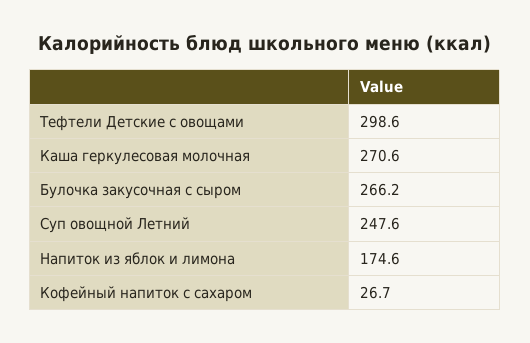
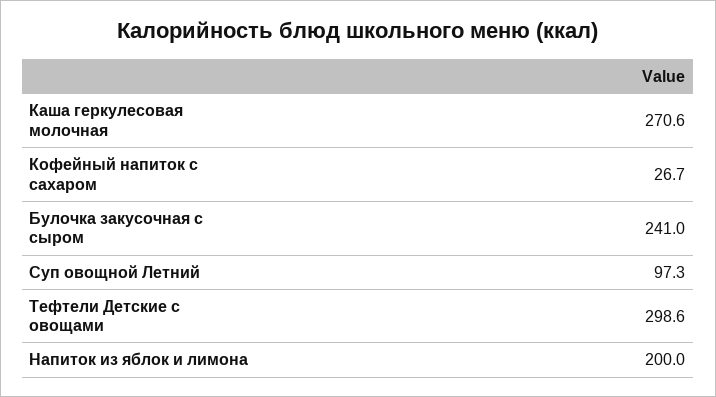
Булочка закусочная с сыром: 266.2 -> 241
Суп овощной Летний: 247.6 -> 97.3
Напиток из яблок и лимона: 174.6 -> 200

